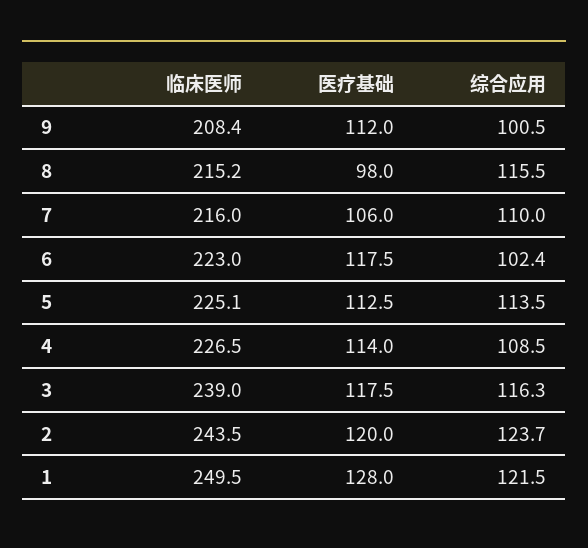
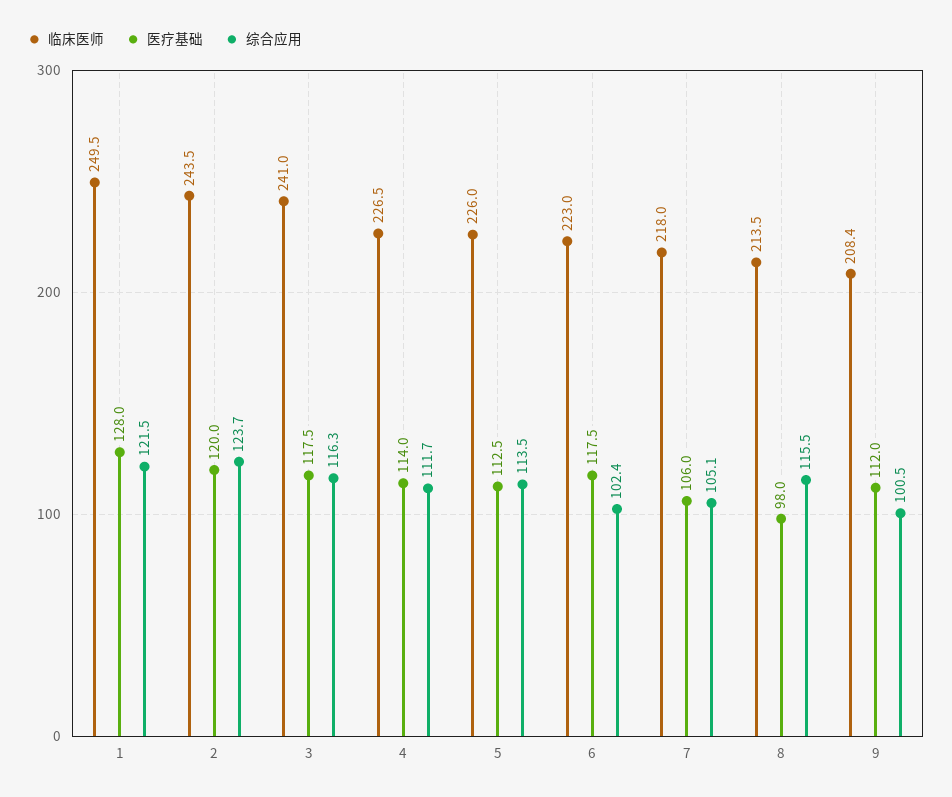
临床医师, 8: 215.2 -> 213.5
临床医师, 7: 216 -> 218
综合应用, 7: 110 -> 105.1
临床医师, 5: 225.1 -> 226
综合应用, 4: 108.5 -> 111.7
临床医师, 3: 239 -> 241

